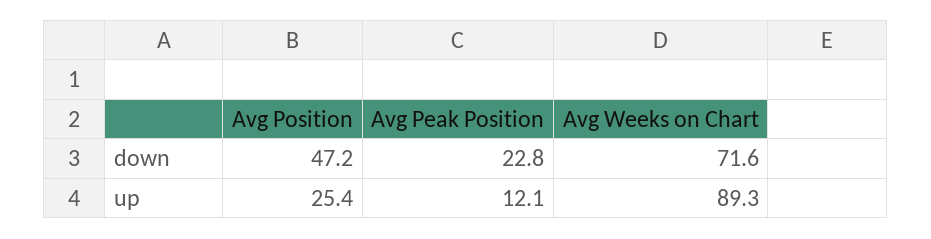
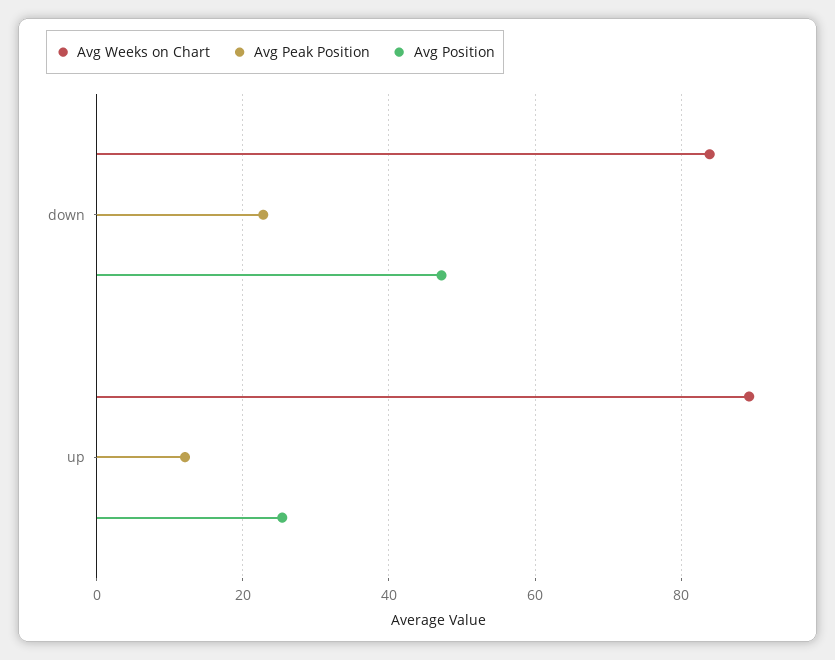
Avg Weeks on Chart, down: 71.6 -> 84

